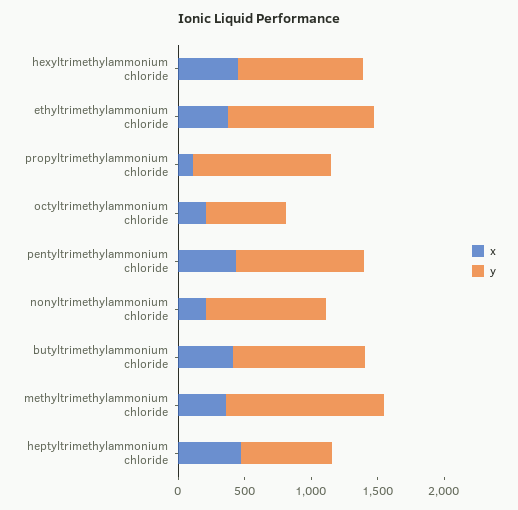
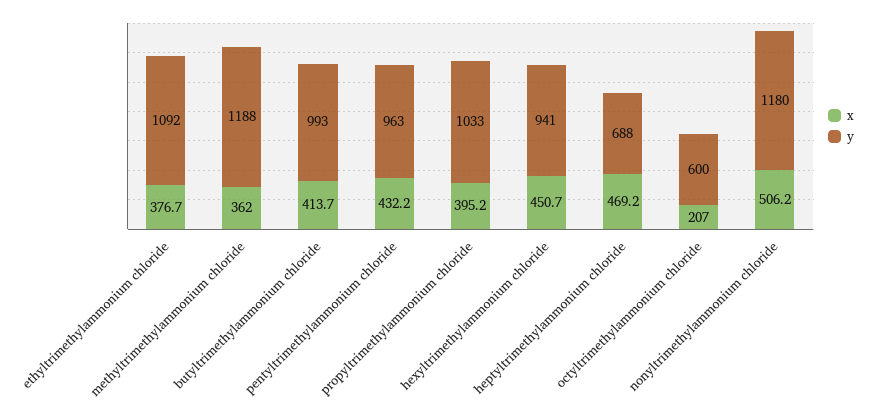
x, propyltrimethylammonium chloride: 100 -> 395.2
x, nonyltrimethylammonium chloride: 200 -> 506.2
y, nonyltrimethylammonium chloride: 900 -> 1180

